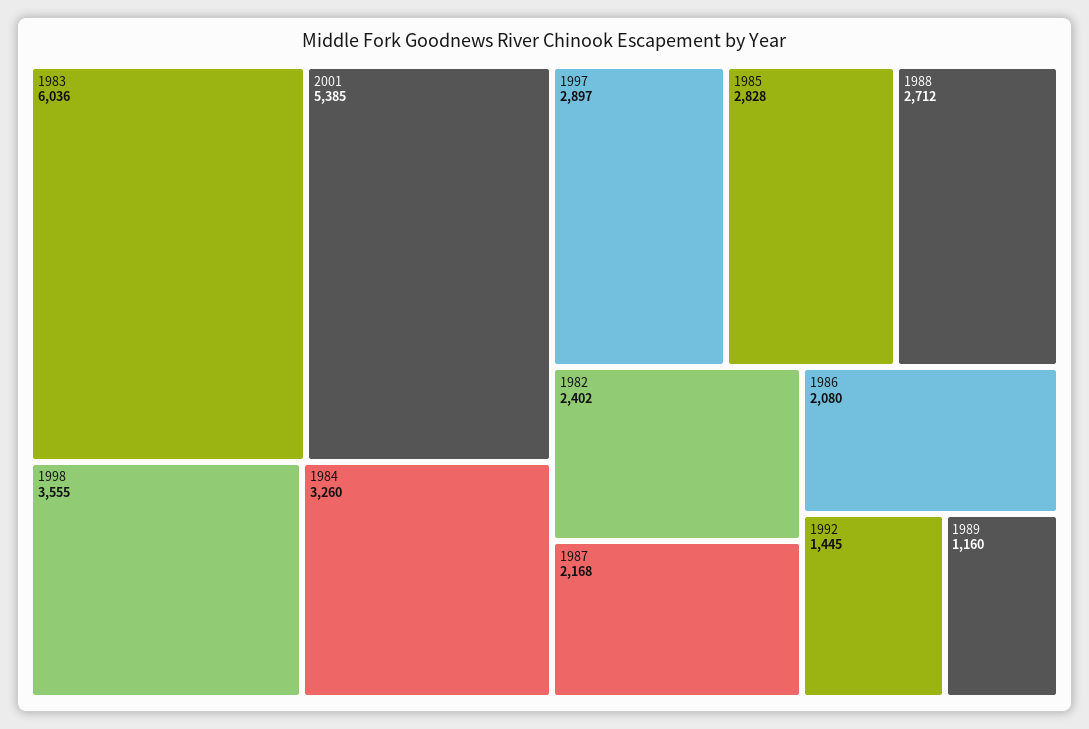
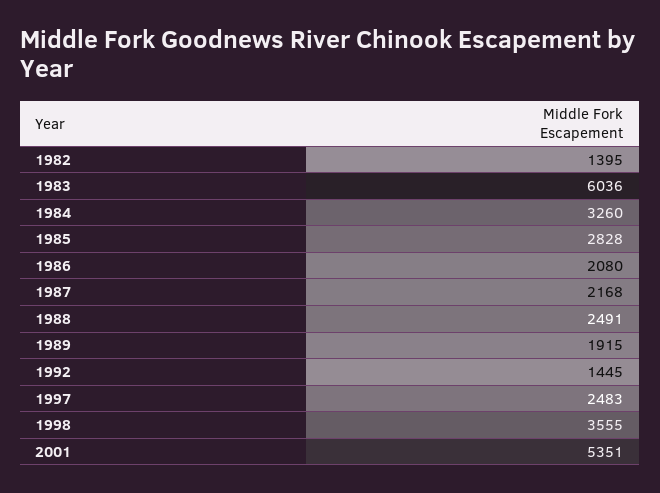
2001: 5385 -> 5351
1997: 2897 -> 2483
1988: 2712 -> 2491
1982: 2402 -> 1395
1989: 1160 -> 1915

